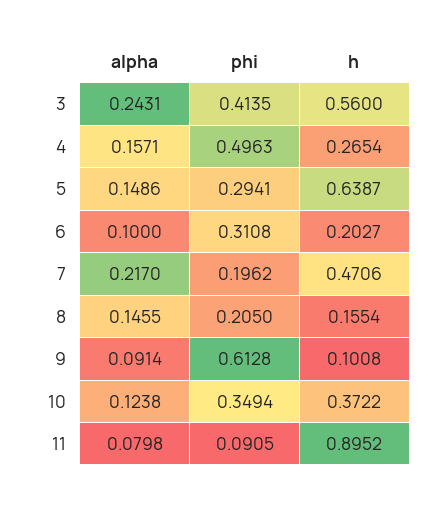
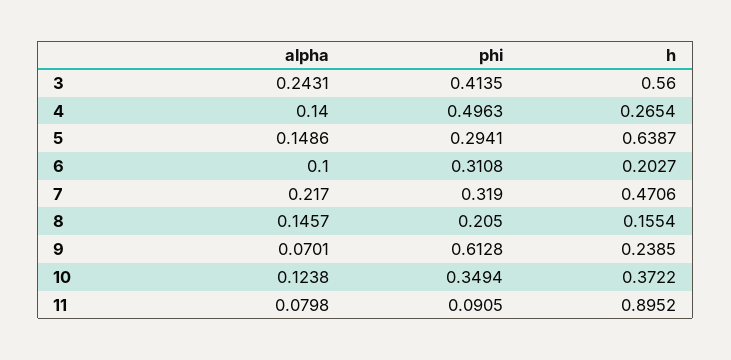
alpha, 4: 0.1571 -> 0.14
phi, 7: 0.1962 -> 0.319
alpha, 8: 0.1455 -> 0.1457
alpha, 9: 0.0914 -> 0.0701
h, 9: 0.1008 -> 0.2385

